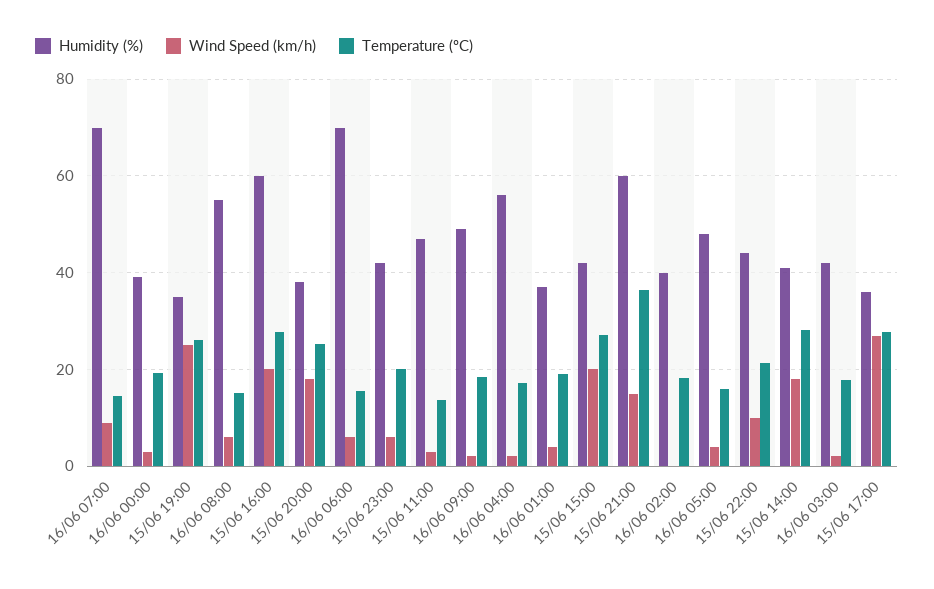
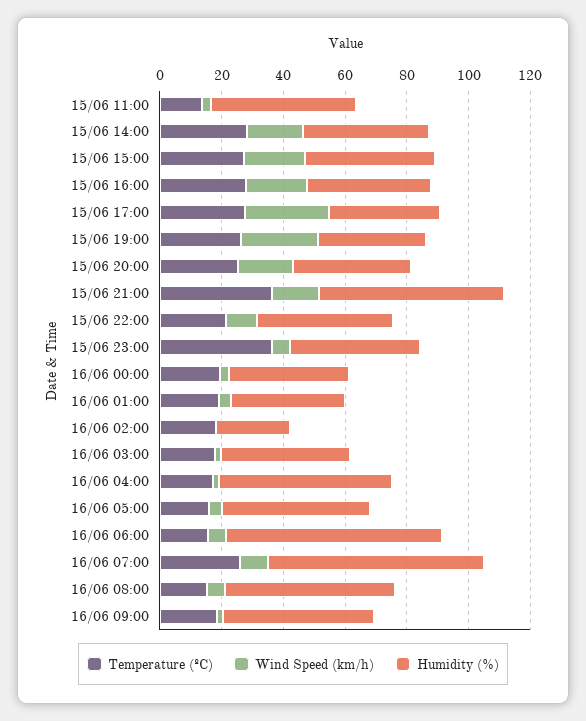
Temperature (ºC), 16/06 07:00: 14 -> 25
Humidity (%), 15/06 16:00: 60 -> 40
Temperature (ºC), 15/06 23:00: 20 -> 35
Humidity (%), 16/06 02:00: 40 -> 25

